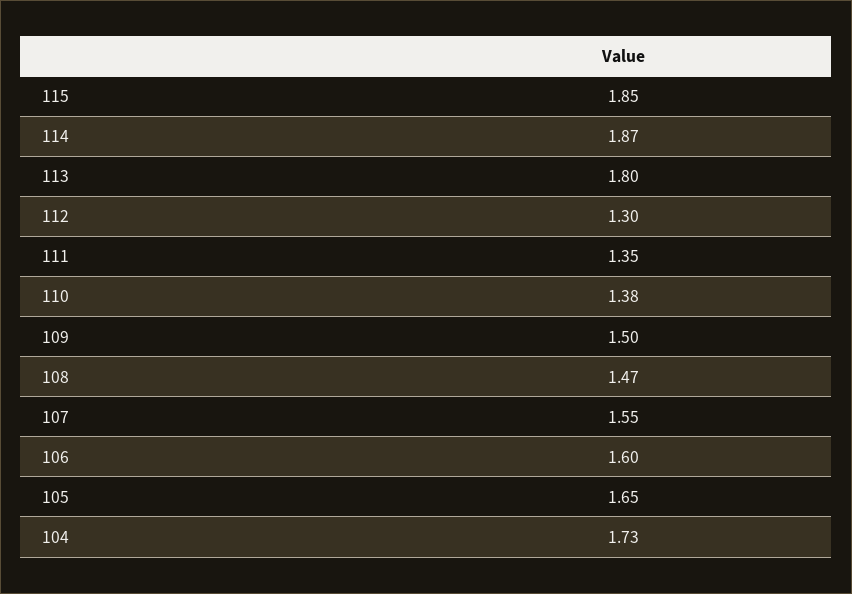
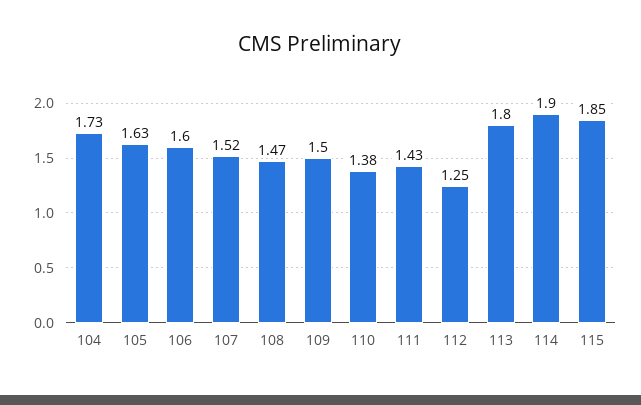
114: 1.87 -> 1.9
112: 1.3 -> 1.25
111: 1.35 -> 1.43
107: 1.55 -> 1.52
105: 1.65 -> 1.63

